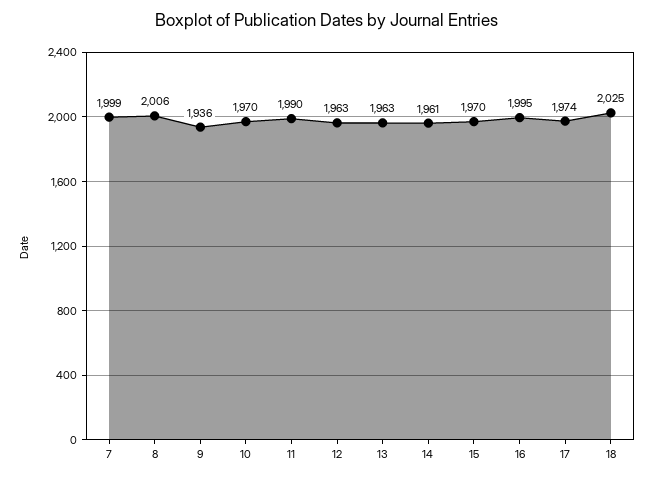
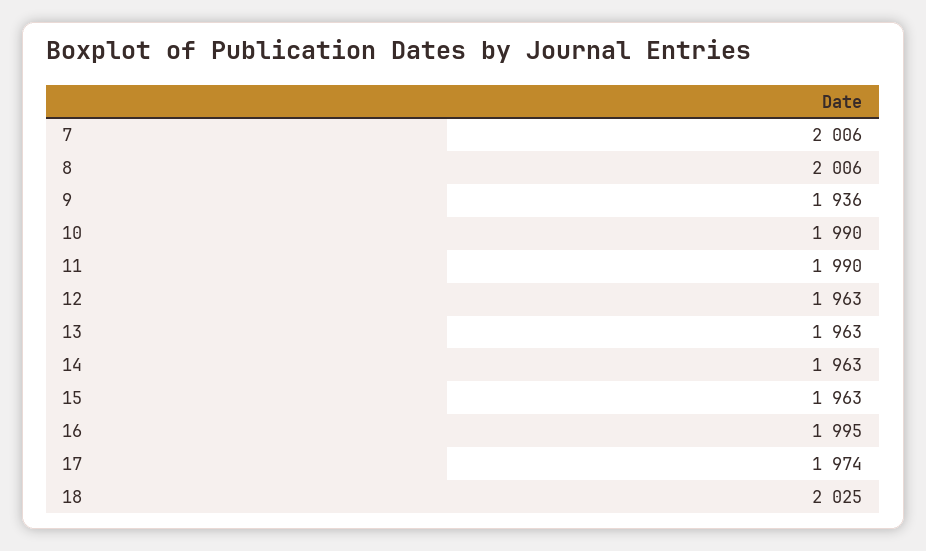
7: 1999 -> 2006
10: 1970 -> 1990
14: 1961 -> 1963
15: 1970 -> 1963

